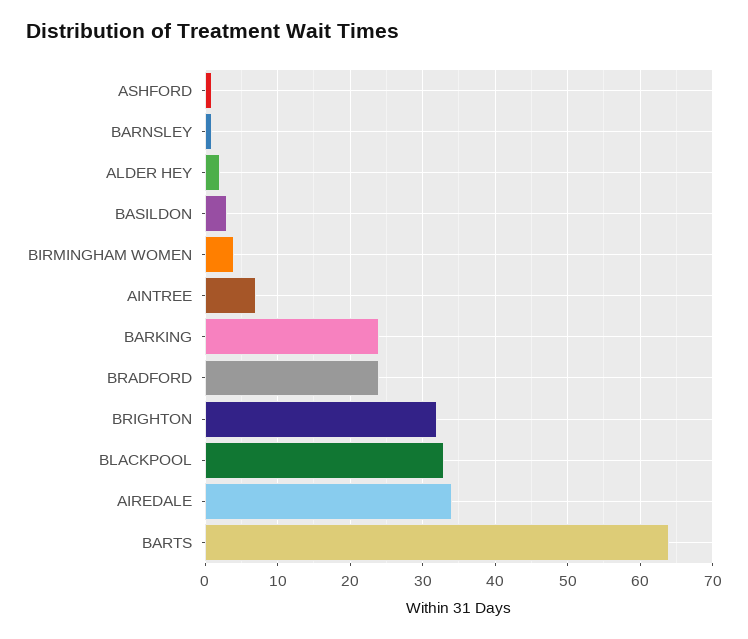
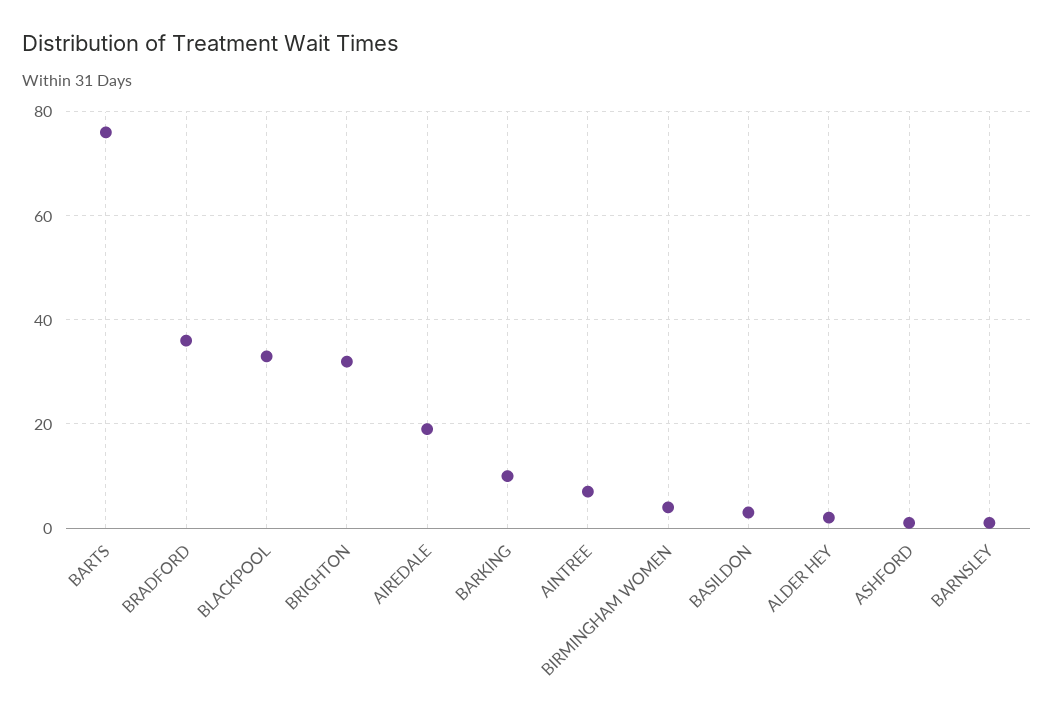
BARKING: 24 -> 10
BRADFORD: 24 -> 35
AIREDALE: 34 -> 20
BARTS: 64 -> 75

